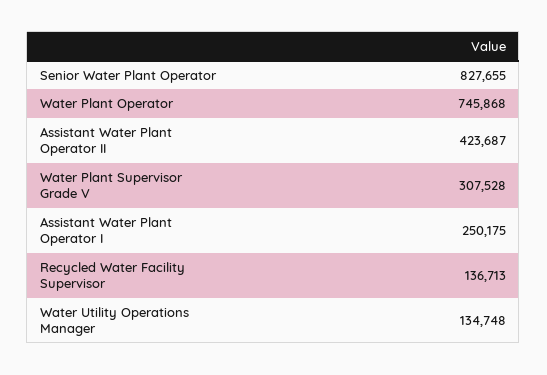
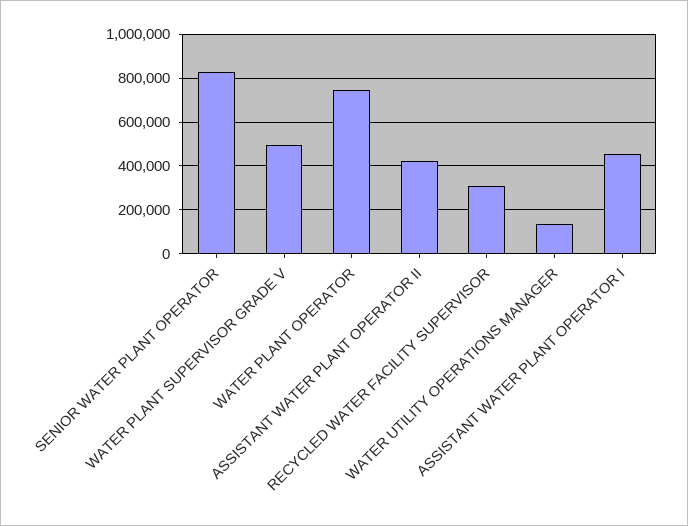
Water Plant Supervisor Grade V: 307528 -> 500000
Assistant Water Plant Operator I: 250175 -> 450000
Recycled Water Facility Supervisor: 136713 -> 300000

